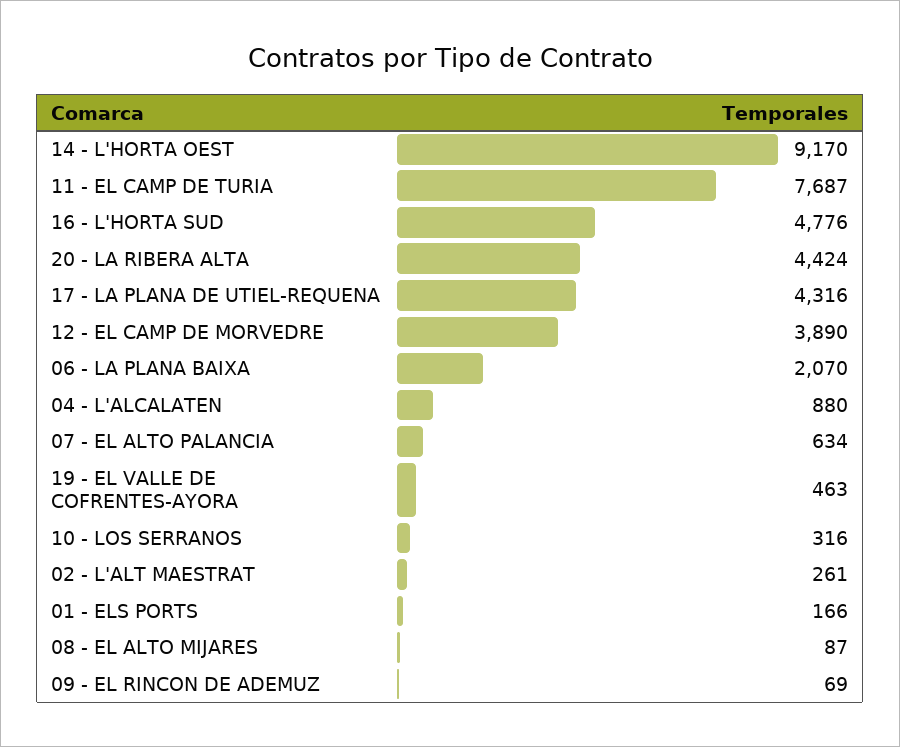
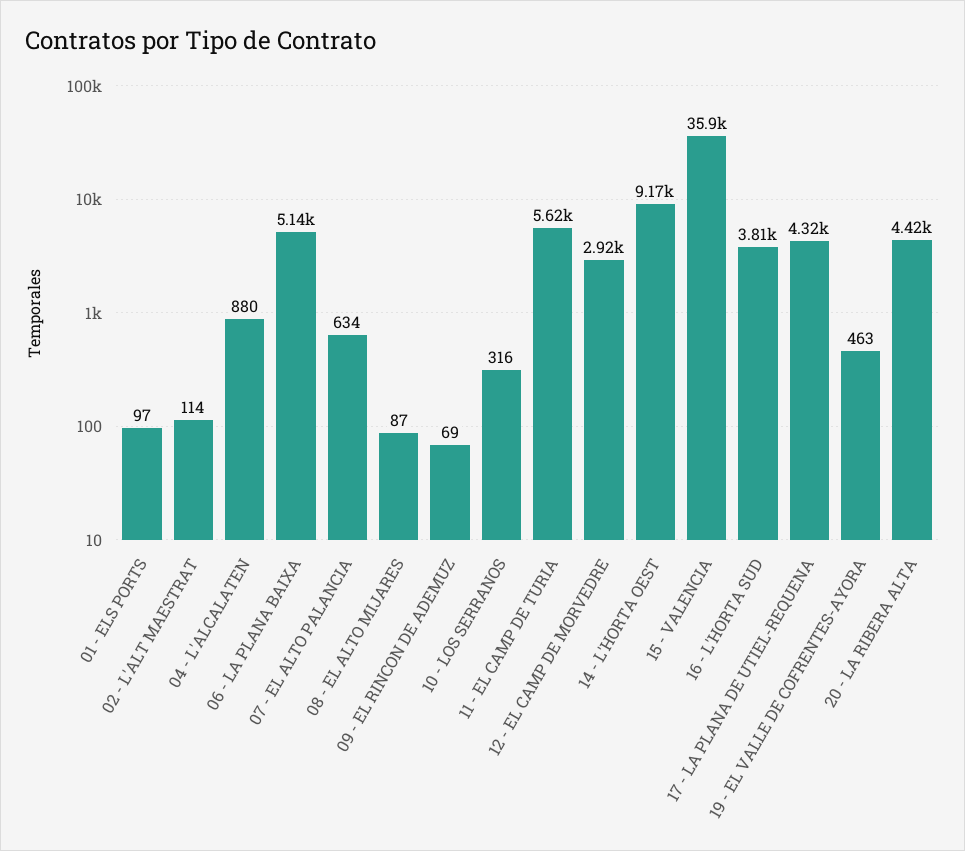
11 - EL CAMP DE TURIA: 7687 -> 5620
16 - L'HORTA SUD: 4776 -> 3810
12 - EL CAMP DE MORVEDRE: 3890 -> 2920
06 - LA PLANA BAIXA: 2070 -> 5140
02 - L'ALT MAESTRAT: 261 -> 114
01 - ELS PORTS: 166 -> 97
15 - VALENCIA: none -> 35900

